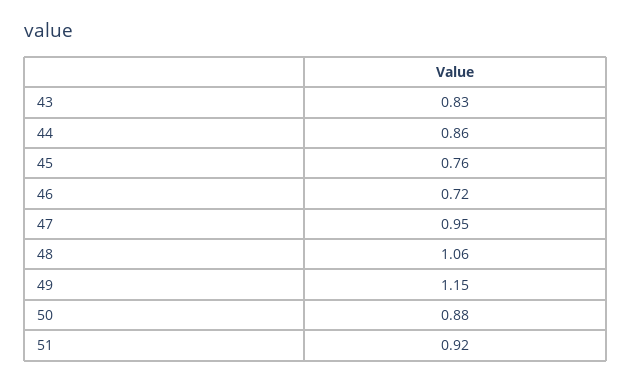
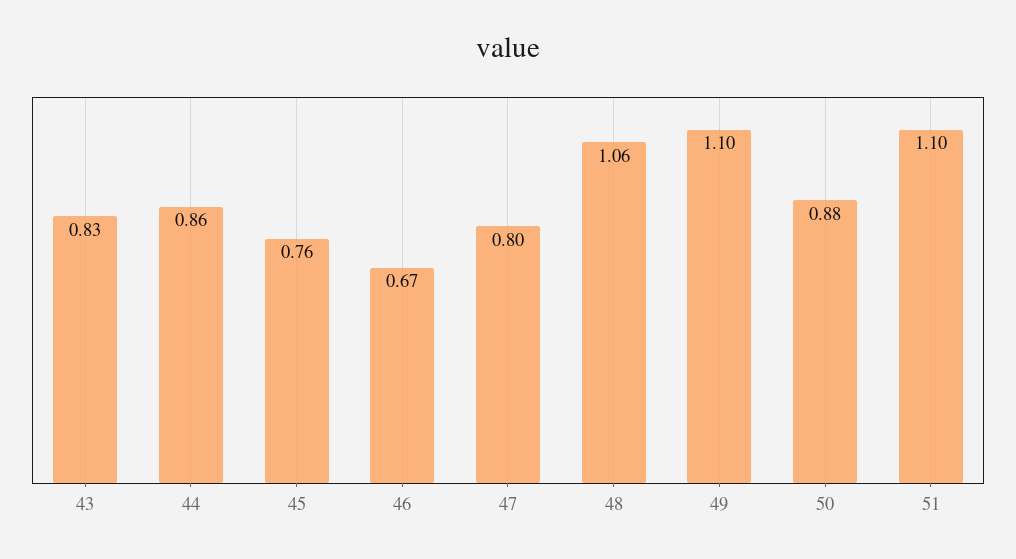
46: 0.72 -> 0.67
47: 0.95 -> 0.8
49: 1.15 -> 1.1
51: 0.92 -> 1.1

